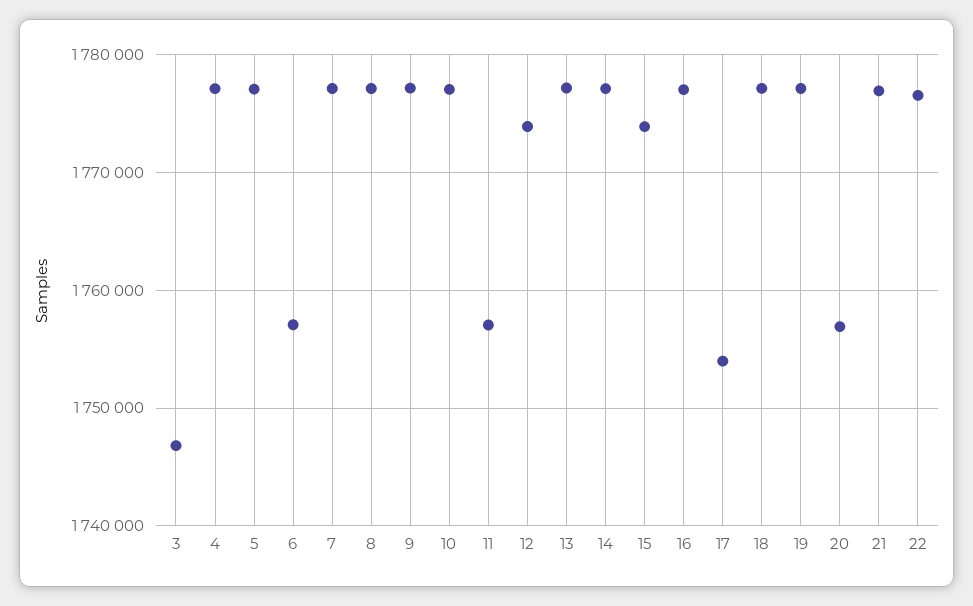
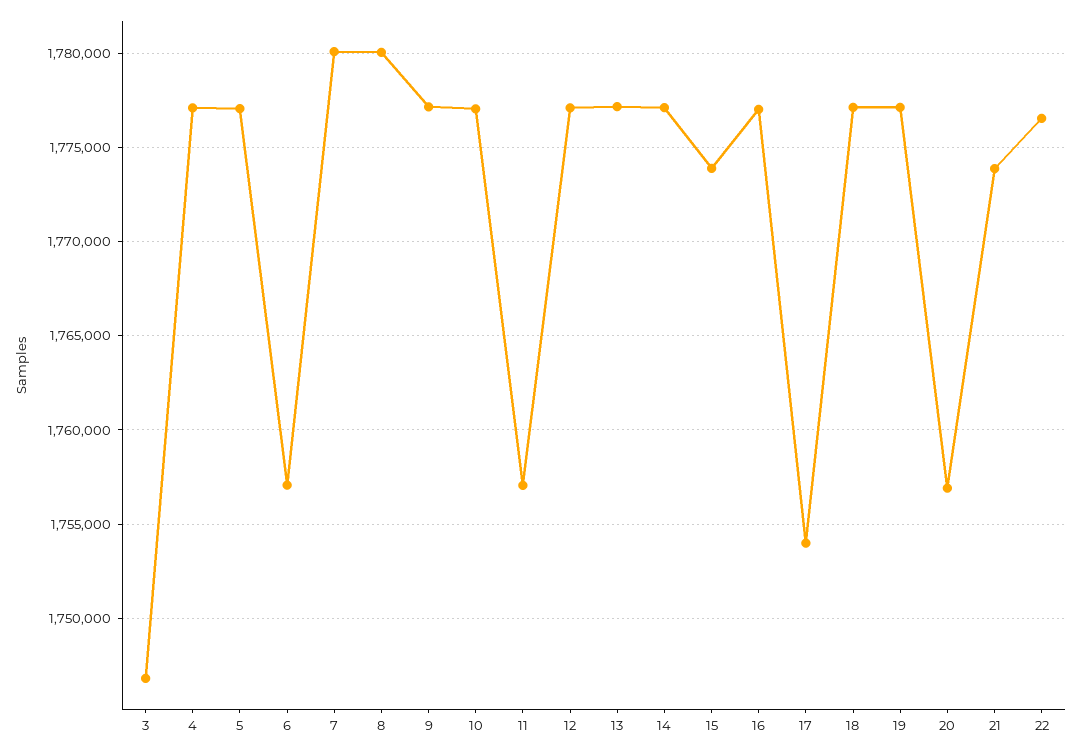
7: 1777000 -> 1780000
8: 1777000 -> 1780000
12: 1774000 -> 1777000
21: 1777000 -> 1774000

